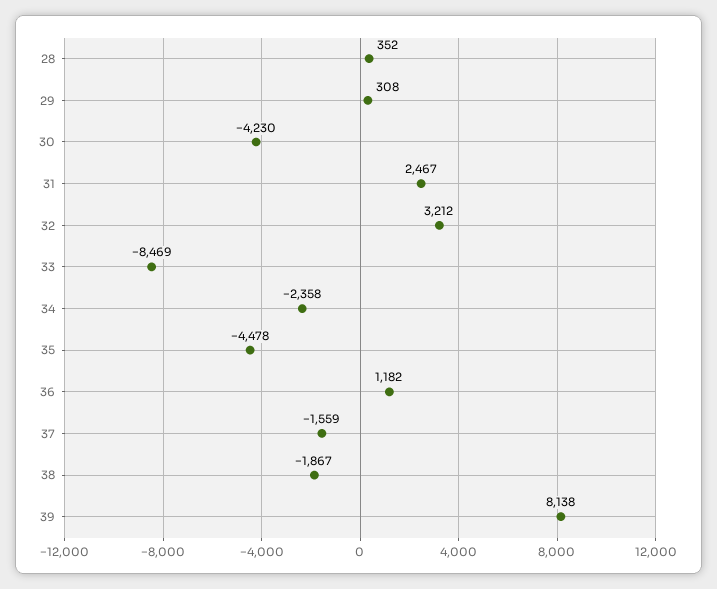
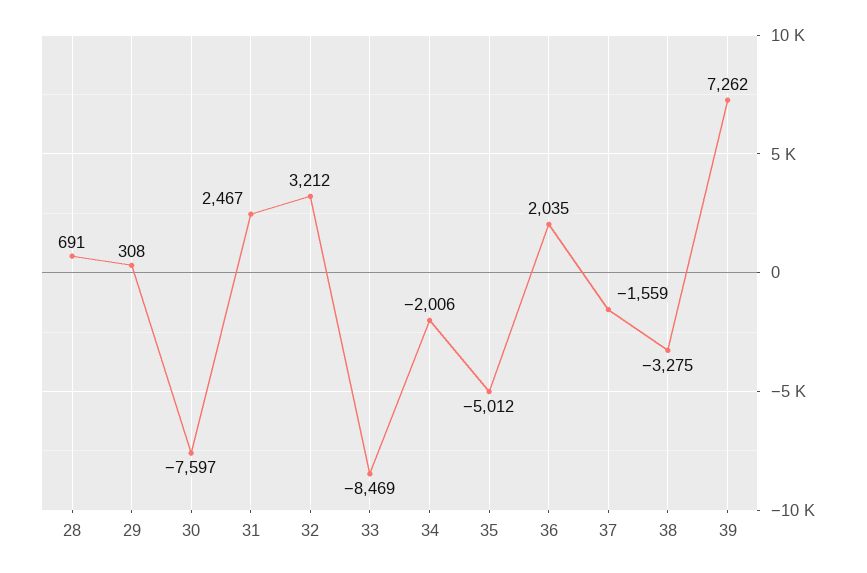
28: 352 -> 691
30: -4230 -> -7597
34: -2358 -> -2006
35: -4478 -> -5012
36: 1182 -> 2035
38: -1867 -> -3275
39: 8138 -> 7262

